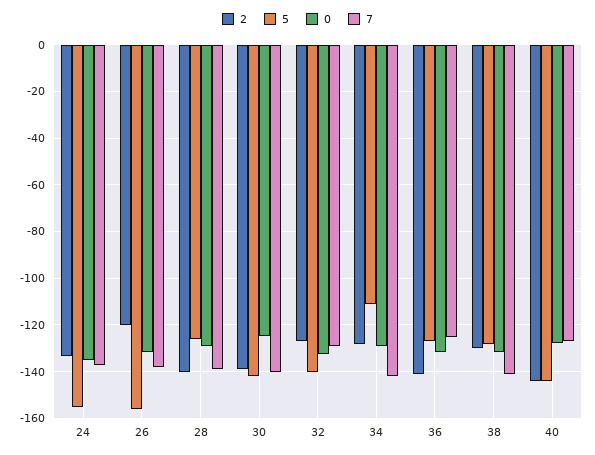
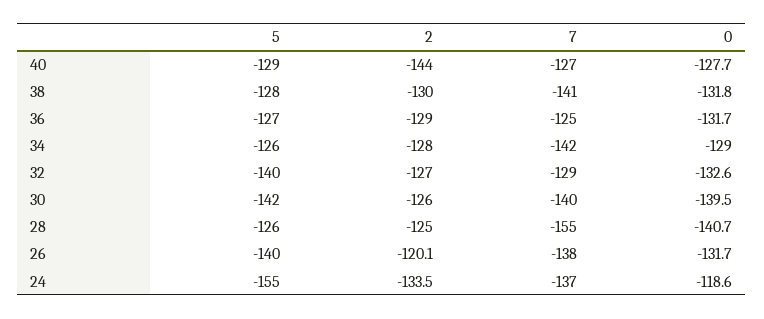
0, 24: -135 -> -118.6
5, 26: -155 -> -140
2, 28: -140 -> -125
0, 28: -130 -> -140.7
7, 28: -140 -> -155
2, 30: -140 -> -126
0, 30: -125 -> -139.5
5, 34: -110 -> -126
2, 36: -140 -> -129
5, 40: -145 -> -129

